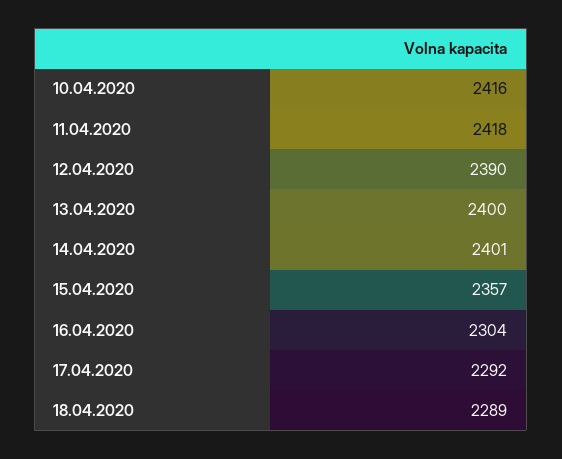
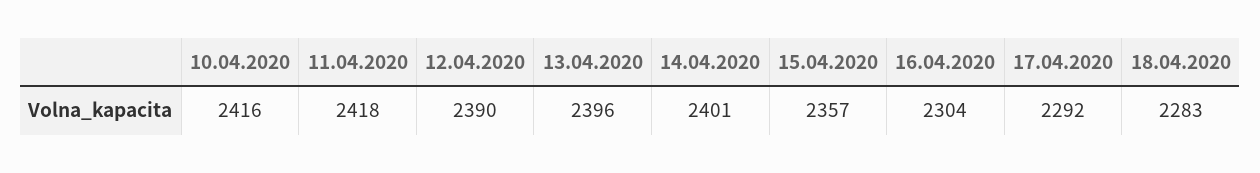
13.04.2020: 2400 -> 2396
18.04.2020: 2289 -> 2283

